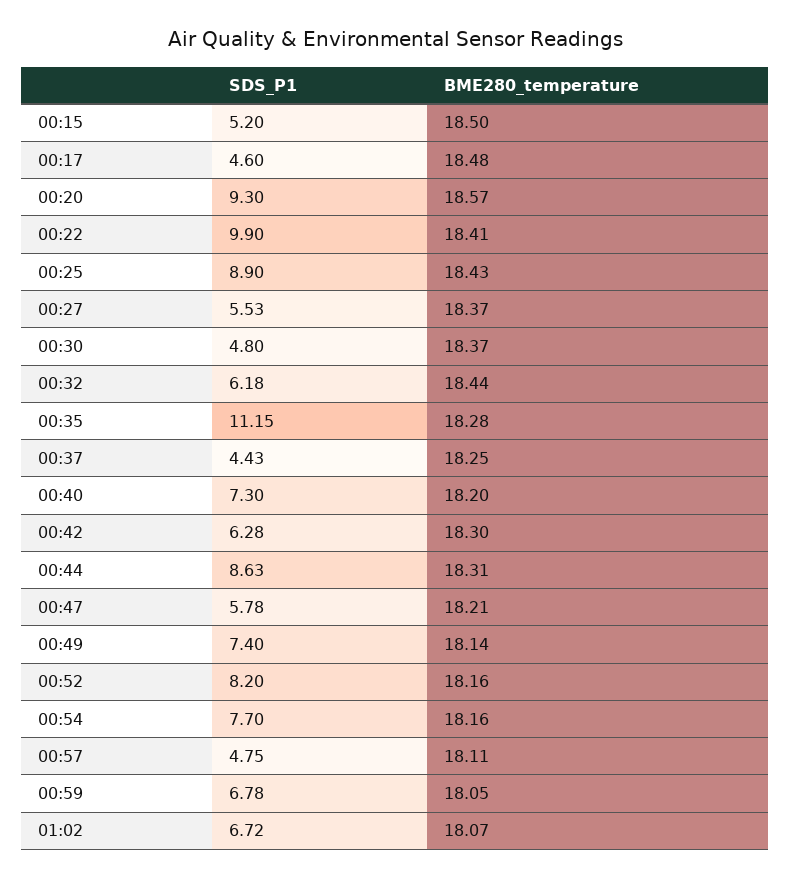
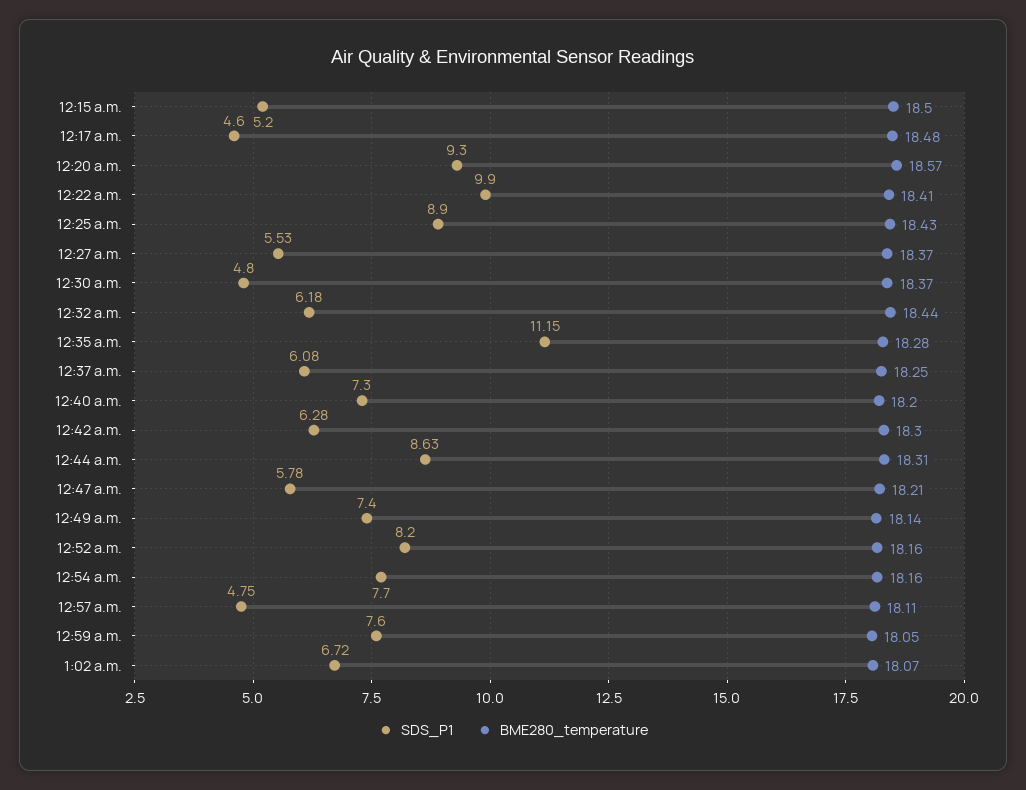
SDS_P1, 00:37: 4.43 -> 6.08
SDS_P1, 00:59: 6.78 -> 7.6

